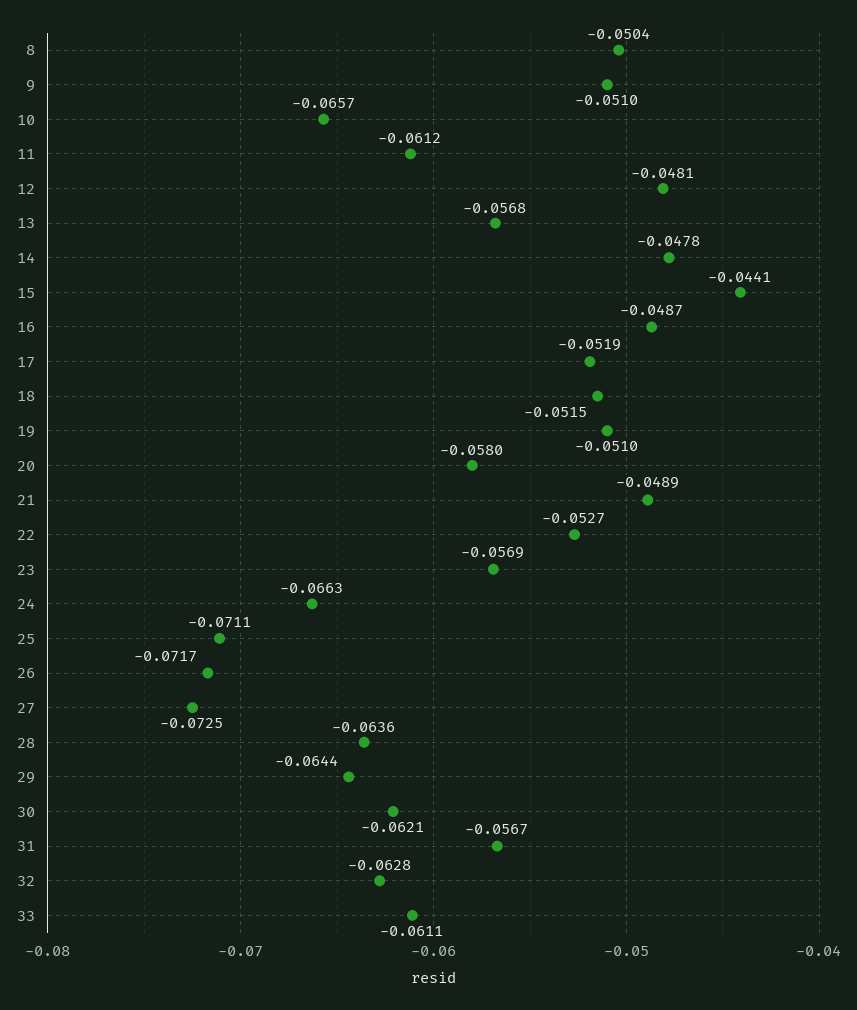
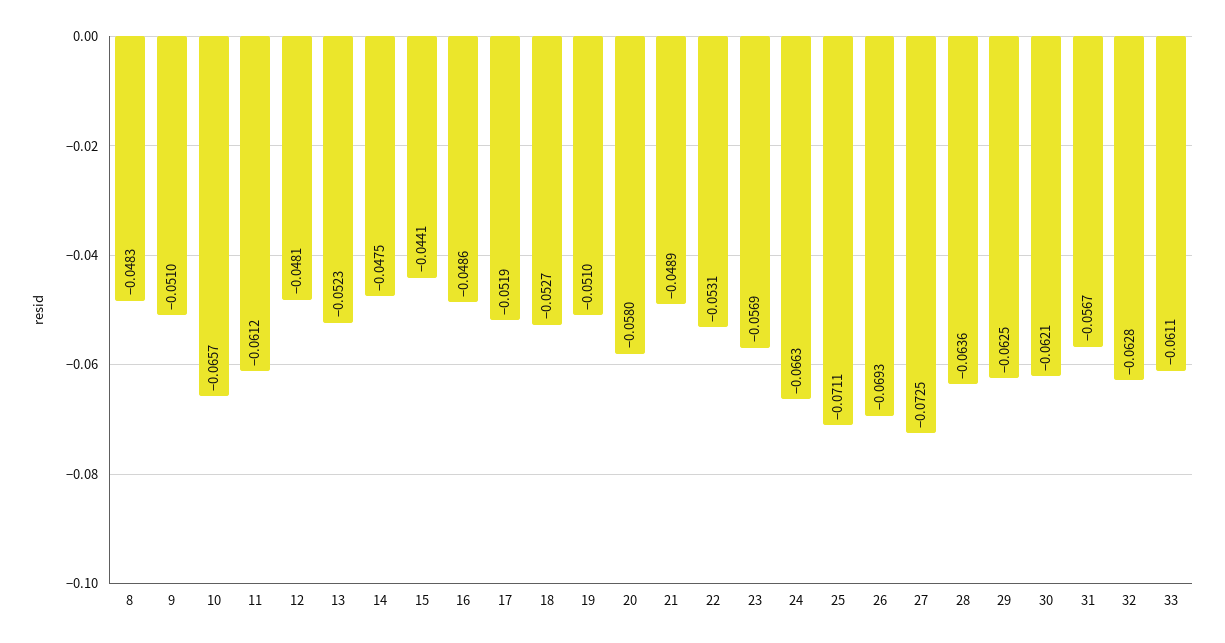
8: -0.0504 -> -0.0483
13: -0.0568 -> -0.0523
14: -0.0478 -> -0.0475
16: -0.0487 -> -0.0486
18: -0.0515 -> -0.0527
22: -0.0527 -> -0.0531
26: -0.0717 -> -0.0693
29: -0.0644 -> -0.0625

